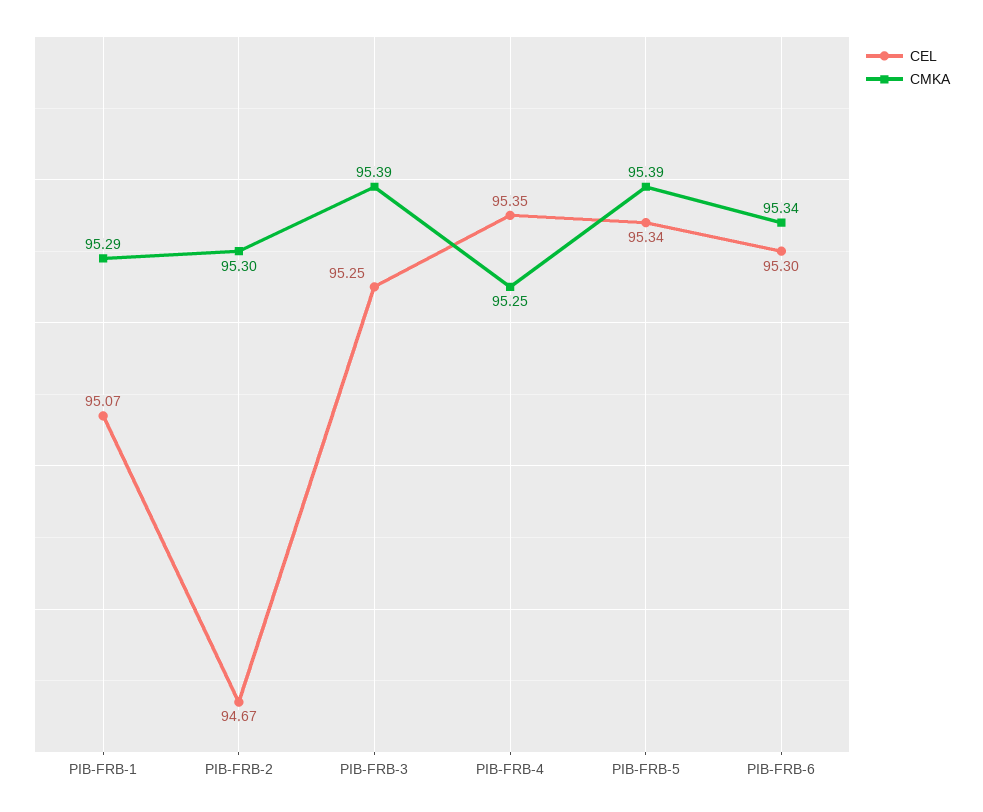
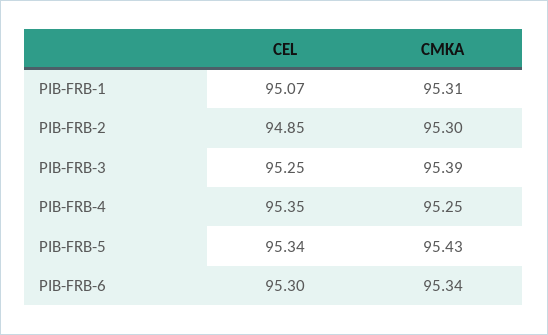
CMKA, PIB-FRB-1: 95.29 -> 95.31
CEL, PIB-FRB-2: 94.67 -> 94.85
CMKA, PIB-FRB-5: 95.39 -> 95.43

